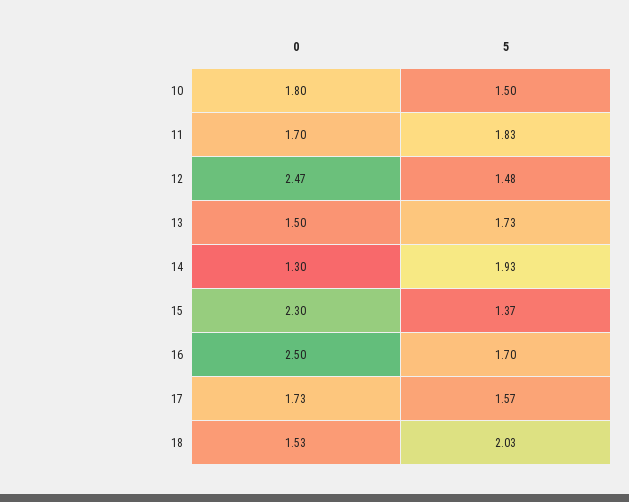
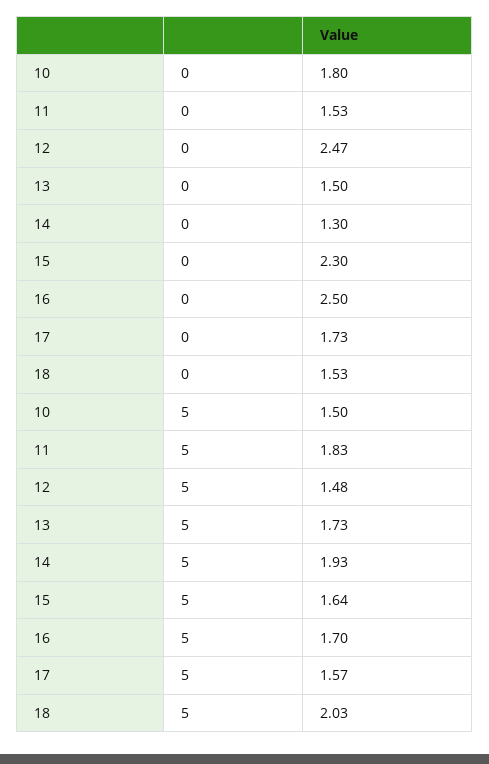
0, 11: 1.7 -> 1.53
5, 15: 1.37 -> 1.64

